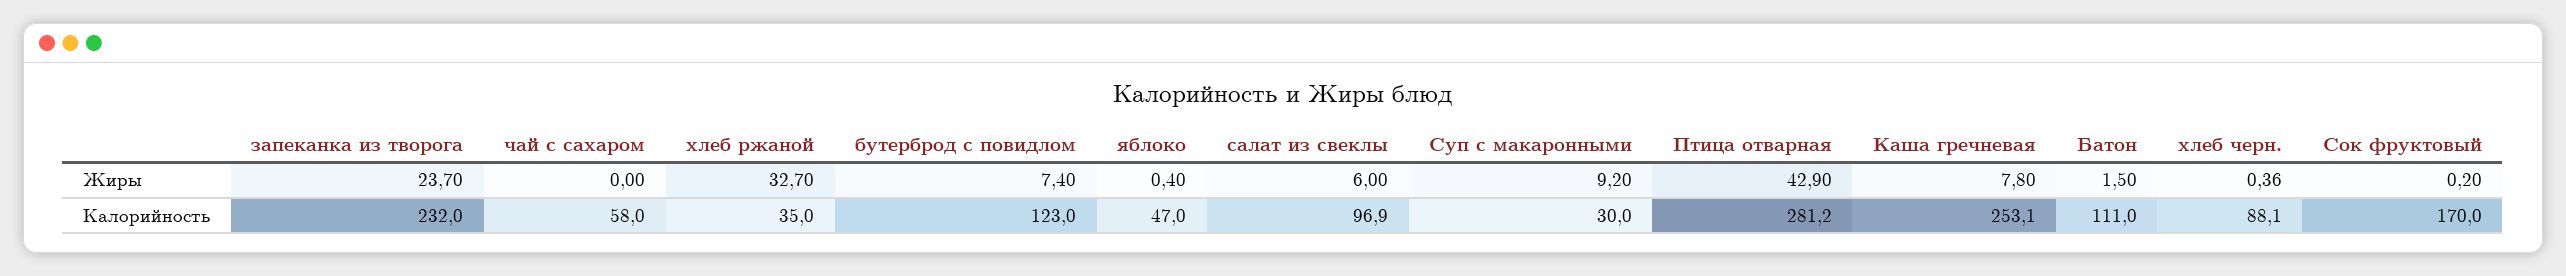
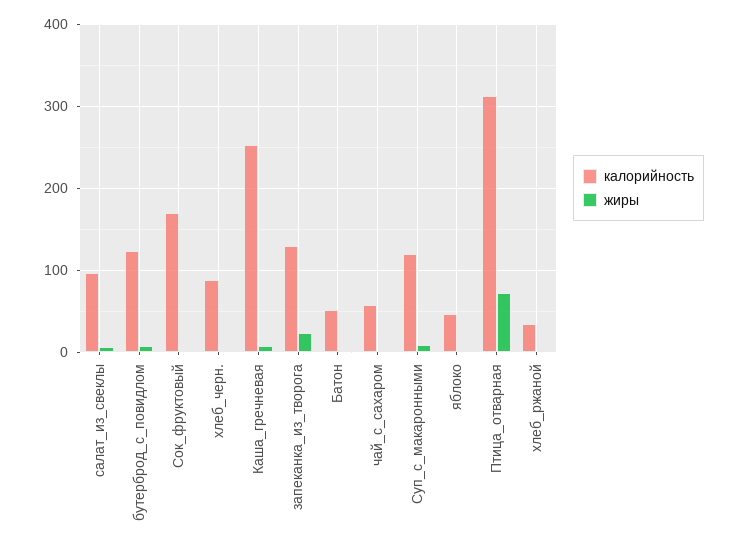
Жиры, хлеб ржаной: 32.7 -> 0
Жиры, Птица отварная: 42.9 -> 70
Калорийность, запеканка из творога: 232 -> 130
Калорийность, Суп с макаронными: 30 -> 120
Калорийность, Птица отварная: 281.2 -> 310
Калорийность, Батон: 111 -> 50

